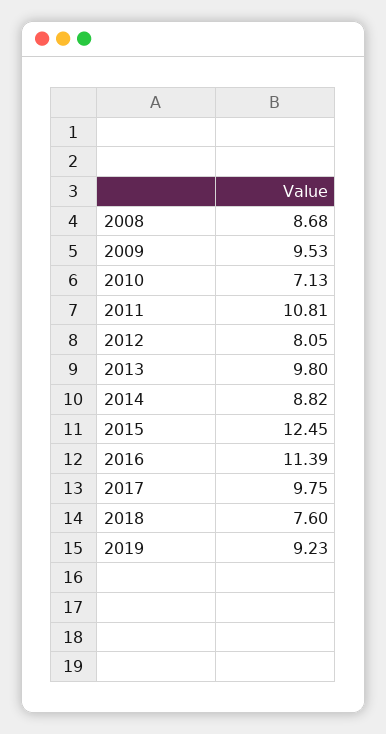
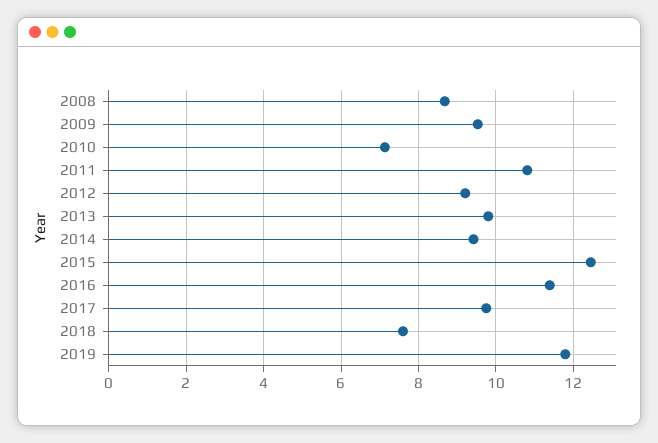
2012: 8.05 -> 9.2
2014: 8.82 -> 9.4
2019: 9.23 -> 11.8

